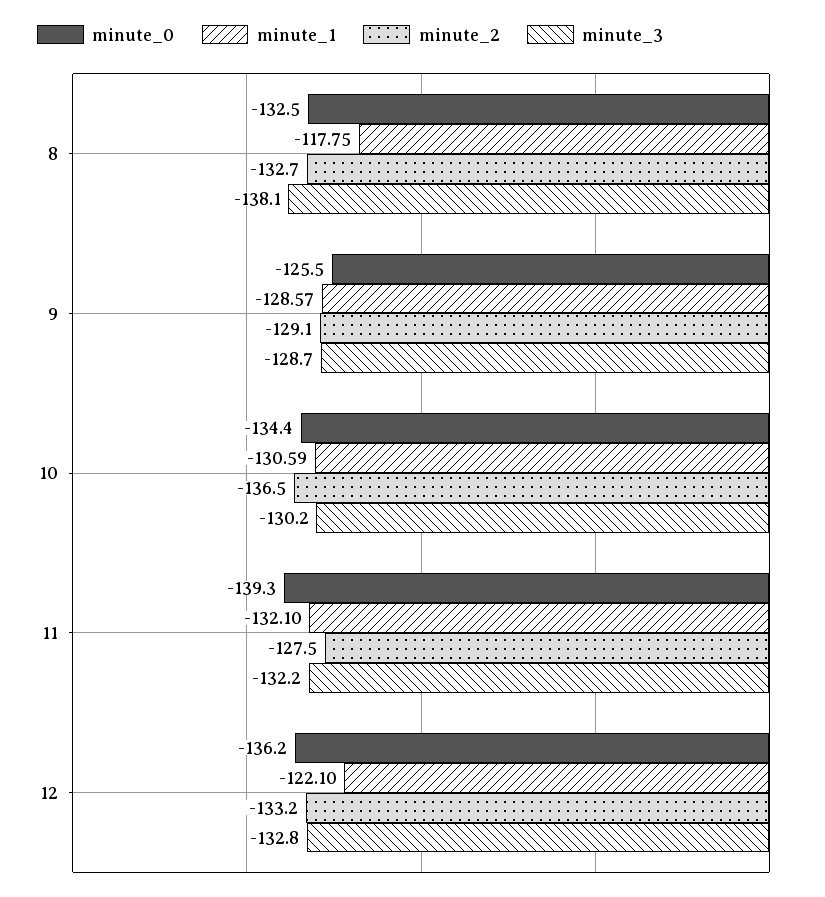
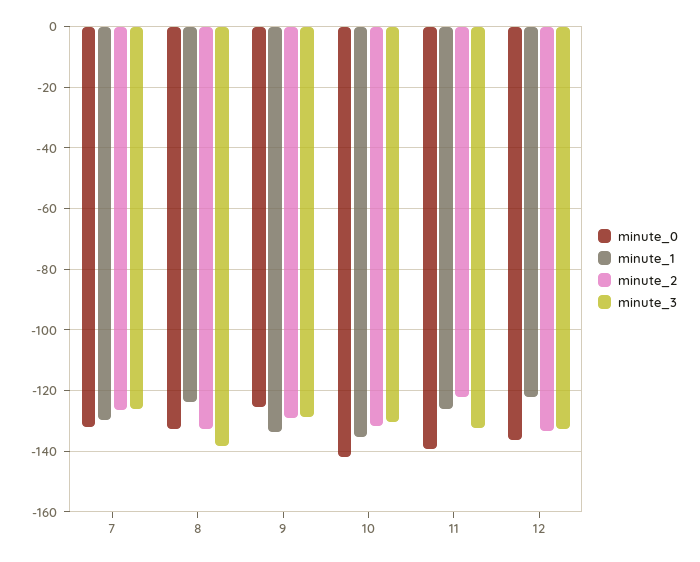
minute_1, 8: -117.75 -> -124
minute_1, 9: -128.57 -> -134
minute_0, 10: -134.4 -> -142
minute_1, 10: -130.59 -> -136
minute_2, 10: -136.5 -> -132
minute_1, 11: -132.1 -> -126
minute_2, 11: -127.5 -> -122
minute_0, 7: none -> -132
minute_1, 7: none -> -130
minute_2, 7: none -> -126
minute_3, 7: none -> -126

